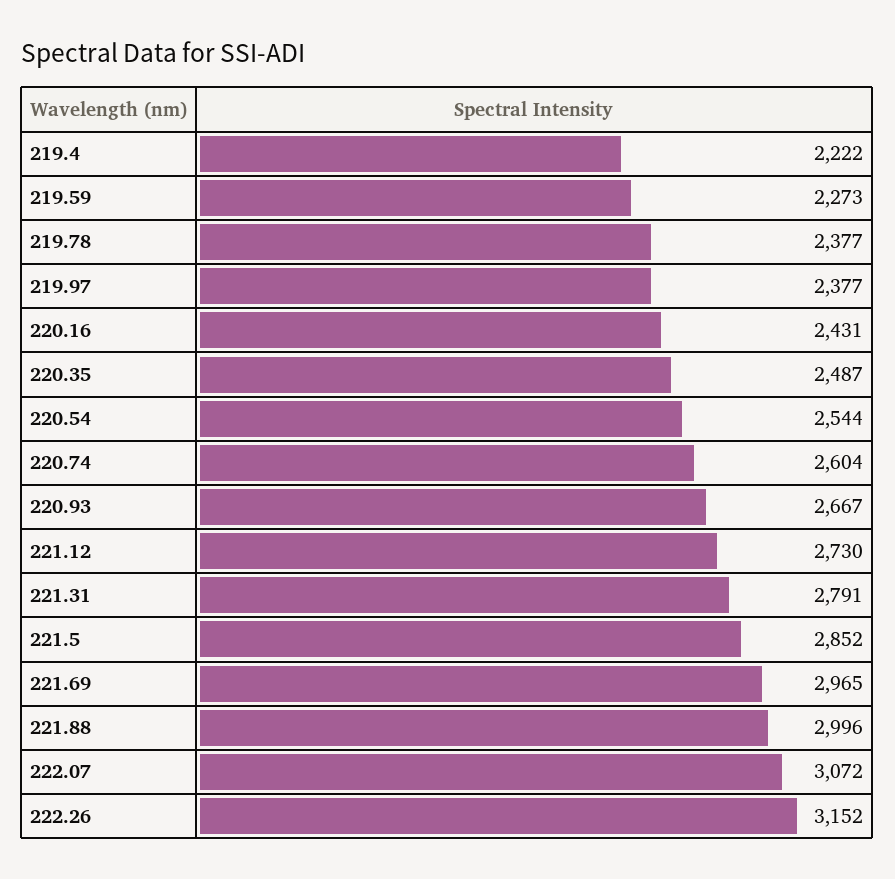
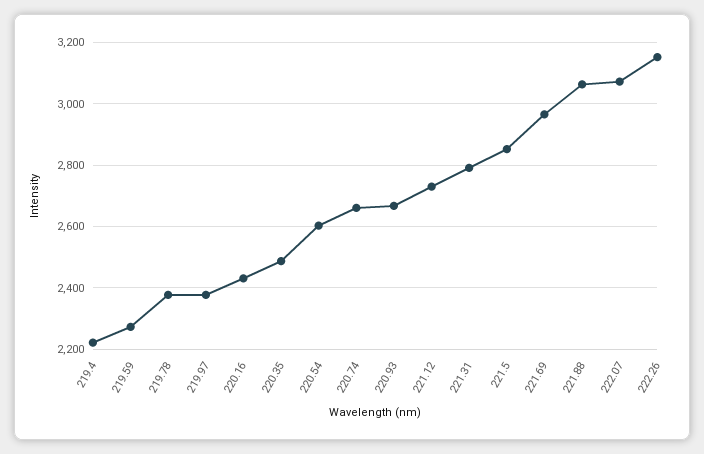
220.54: 2544 -> 2600
220.74: 2604 -> 2660
221.88: 2996 -> 3060

